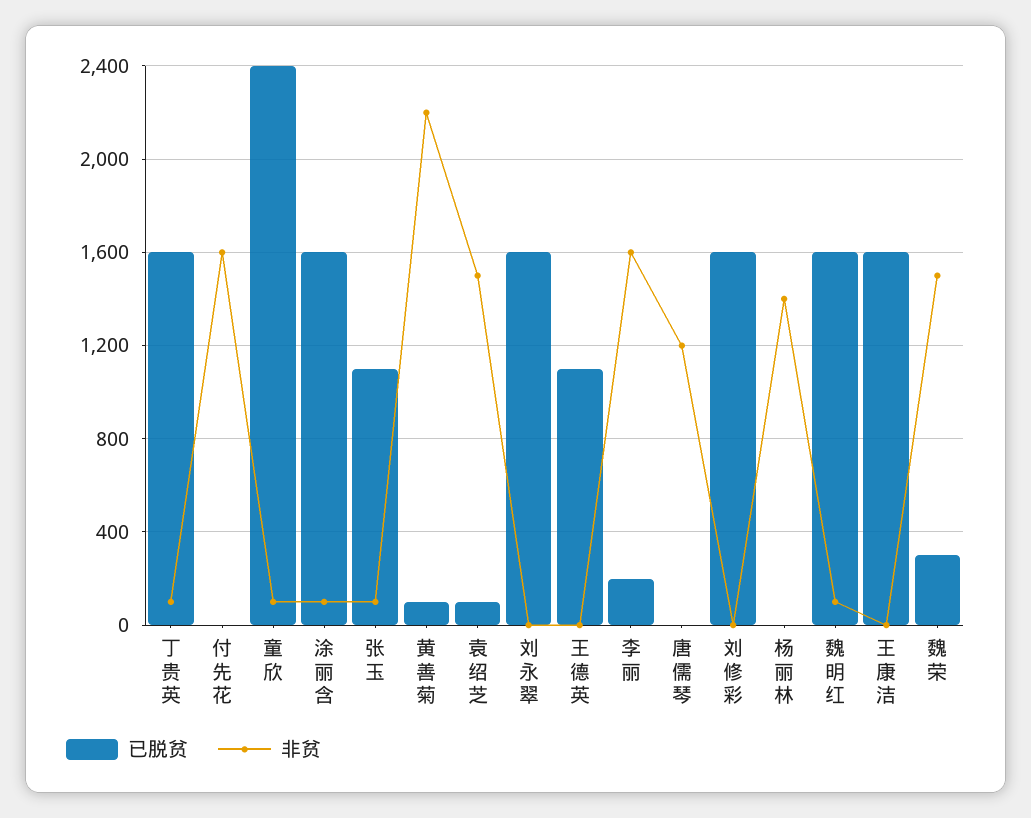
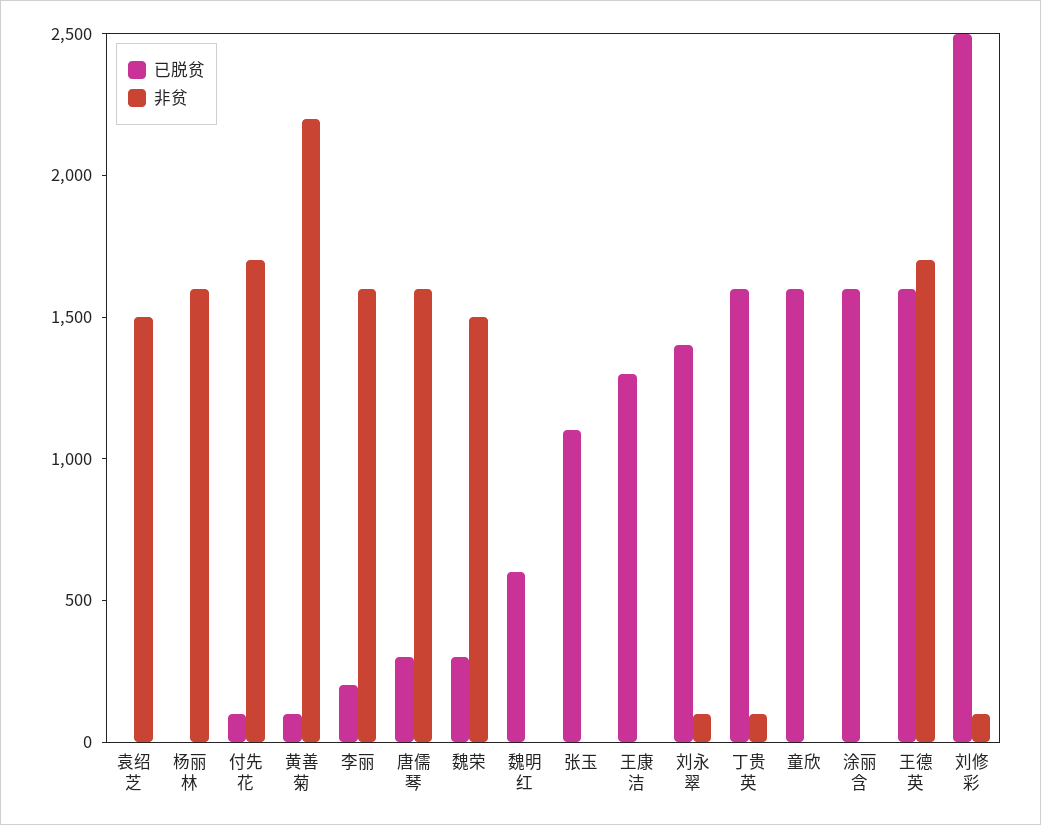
已脱贫, 付先花: 0 -> 100
非贫, 付先花: 1600 -> 1700
已脱贫, 童欣: 2400 -> 1600
非贫, 童欣: 100 -> 0
非贫, 涂丽含: 100 -> 0
非贫, 张玉: 100 -> 0
已脱贫, 袁绍芝: 100 -> 0
已脱贫, 刘永翠: 1600 -> 1400
非贫, 刘永翠: 0 -> 100
已脱贫, 王德英: 1100 -> 1600
非贫, 王德英: 0 -> 1700
已脱贫, 唐儒琴: 0 -> 300
非贫, 唐儒琴: 1200 -> 1600
已脱贫, 刘修彩: 1600 -> 2500
非贫, 刘修彩: 0 -> 100
非贫, 杨丽林: 1400 -> 1600
已脱贫, 魏明红: 1600 -> 600
非贫, 魏明红: 100 -> 0
已脱贫, 王康洁: 1600 -> 1300

